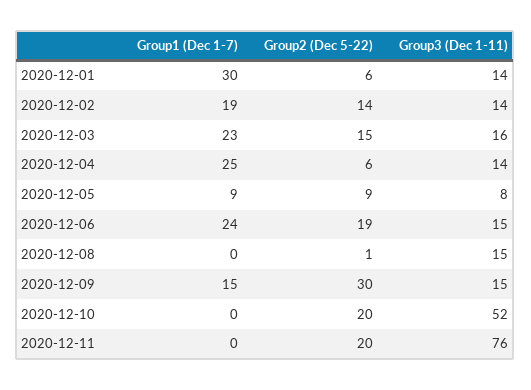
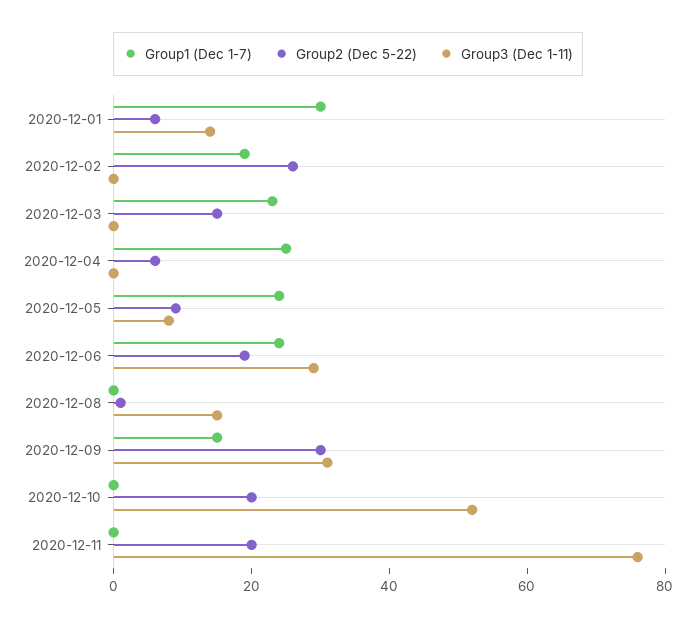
Group2 (Dec 5-22), 2020-12-02: 14 -> 25
Group3 (Dec 1-11), 2020-12-02: 14 -> 0
Group3 (Dec 1-11), 2020-12-03: 16 -> 0
Group3 (Dec 1-11), 2020-12-04: 14 -> 0
Group1 (Dec 1-7), 2020-12-05: 9 -> 25
Group3 (Dec 1-11), 2020-12-06: 15 -> 30
Group3 (Dec 1-11), 2020-12-09: 15 -> 30

